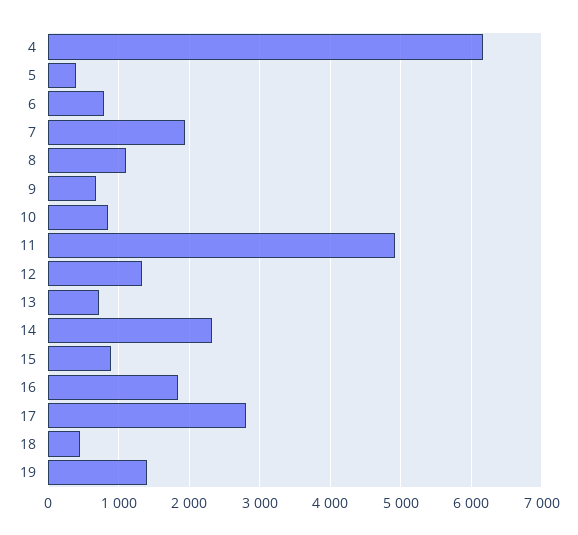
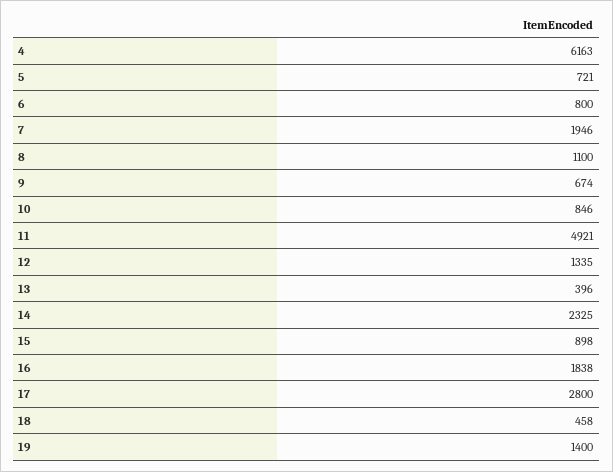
5: 400 -> 721
13: 700 -> 396

